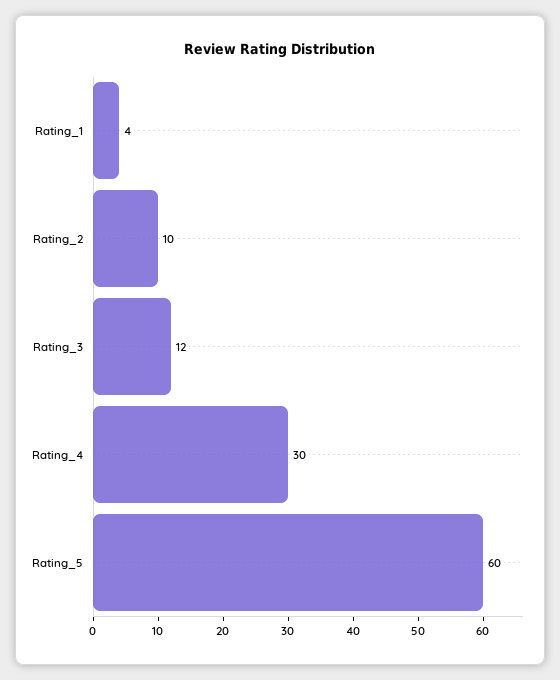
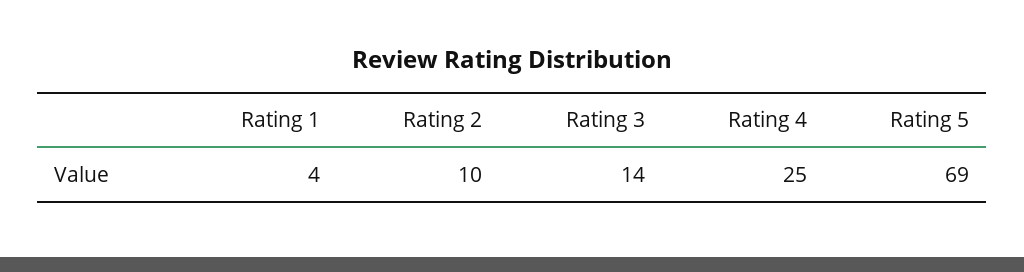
Rating_3: 12 -> 14
Rating_4: 30 -> 25
Rating_5: 60 -> 69

